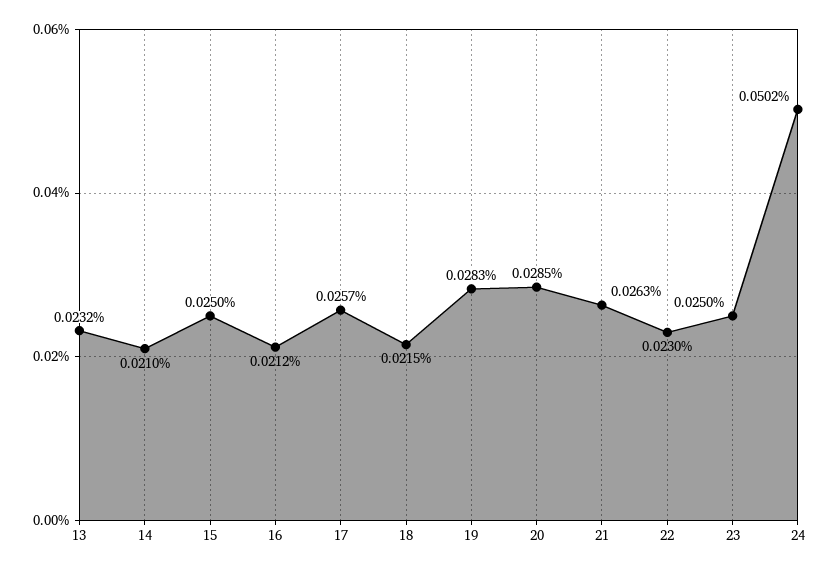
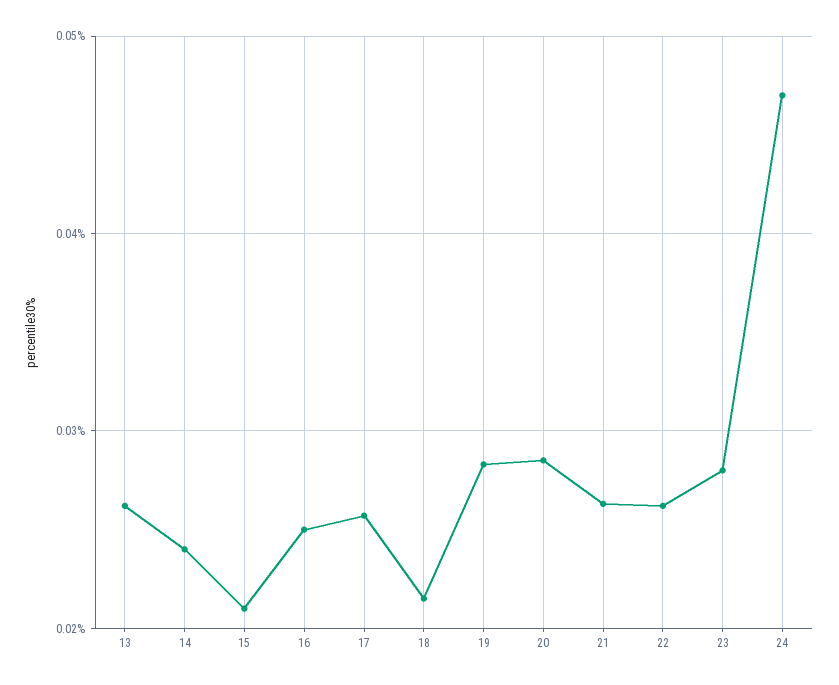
13: 0.0232 -> 0.026
14: 0.021 -> 0.024
15: 0.025 -> 0.021
16: 0.0212 -> 0.025
22: 0.023 -> 0.026
23: 0.025 -> 0.028
24: 0.0502 -> 0.047

